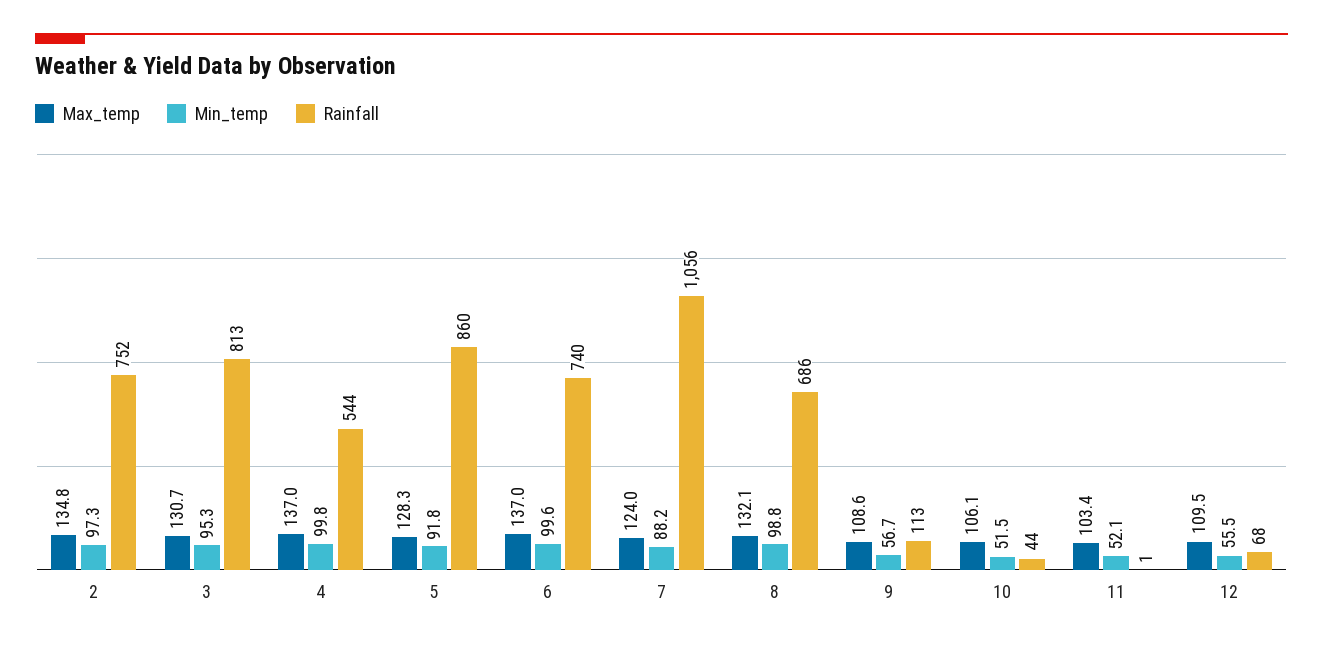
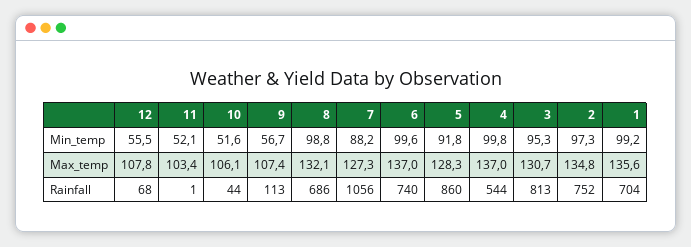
Max_temp, 7: 124 -> 127.3
Max_temp, 9: 108.6 -> 107.4
Min_temp, 10: 51.5 -> 51.6
Max_temp, 12: 109.5 -> 107.8
Min_temp, 1: none -> 99.2
Max_temp, 1: none -> 135.6
Rainfall, 1: none -> 704

